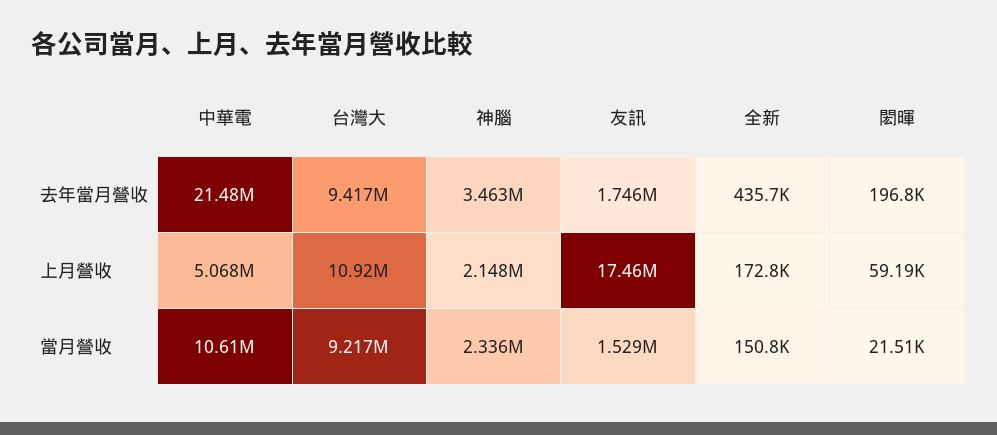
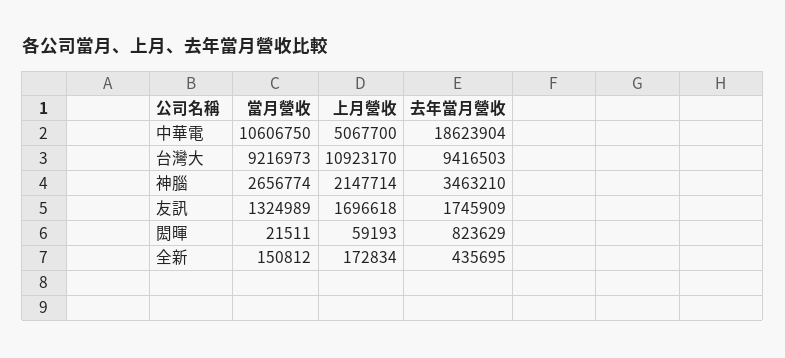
中華電, 去年當月營收: 21480000 -> 18623904
閎暉, 去年當月營收: 196800 -> 823629
友訊, 上月營收: 17460000 -> 1696618
神腦, 當月營收: 2336000 -> 2656774
友訊, 當月營收: 1529000 -> 1324989

